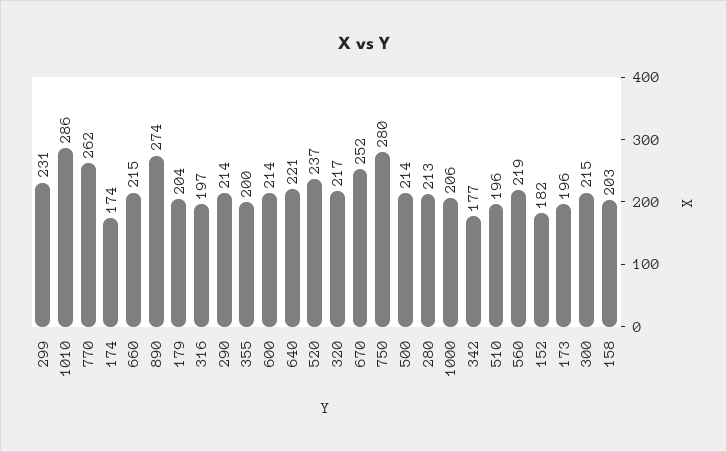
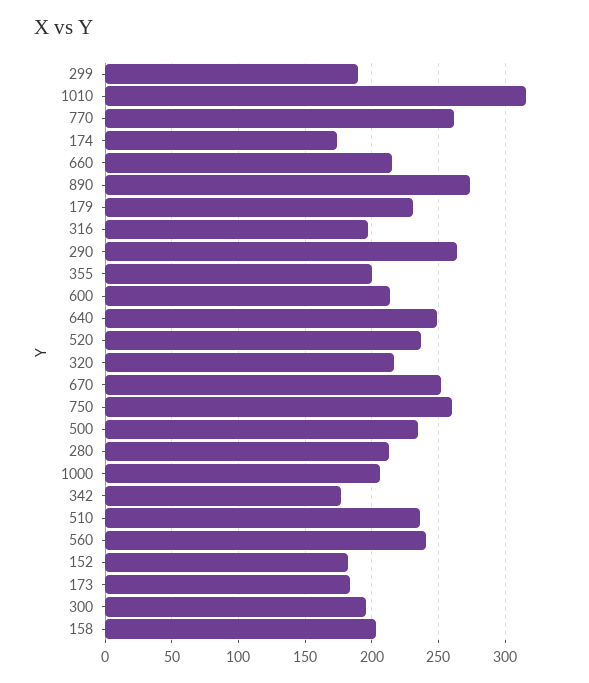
299: 231 -> 190
1010: 286 -> 315
179: 204 -> 230
290: 214 -> 265
640: 221 -> 250
750: 280 -> 260
500: 214 -> 235
510: 196 -> 235
560: 219 -> 240
173: 196 -> 185
300: 215 -> 195

